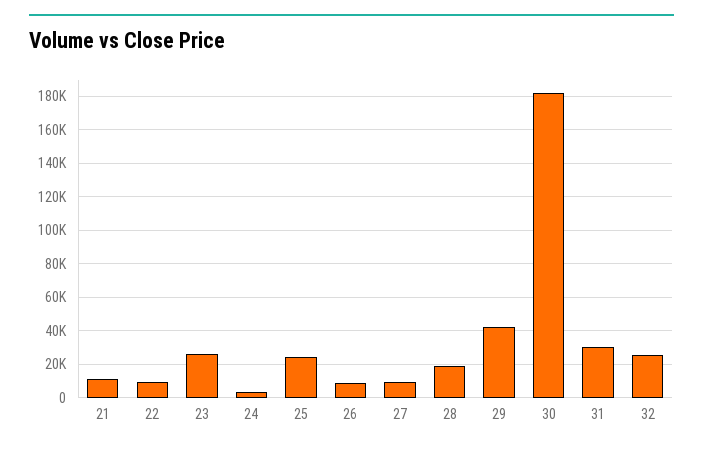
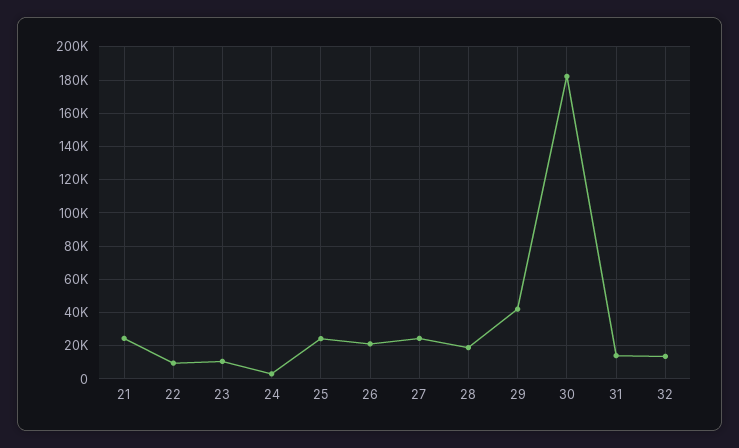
21: 10000 -> 25000
23: 25000 -> 10000
26: 10000 -> 20000
27: 10000 -> 25000
31: 30000 -> 15000
32: 25000 -> 15000

